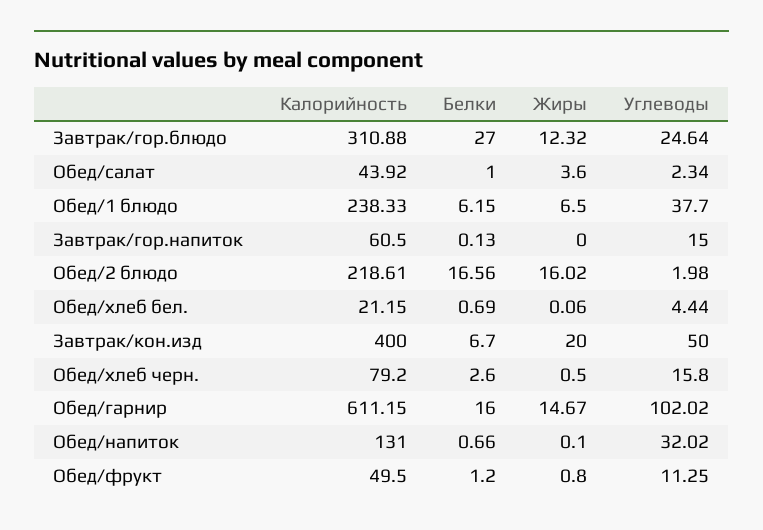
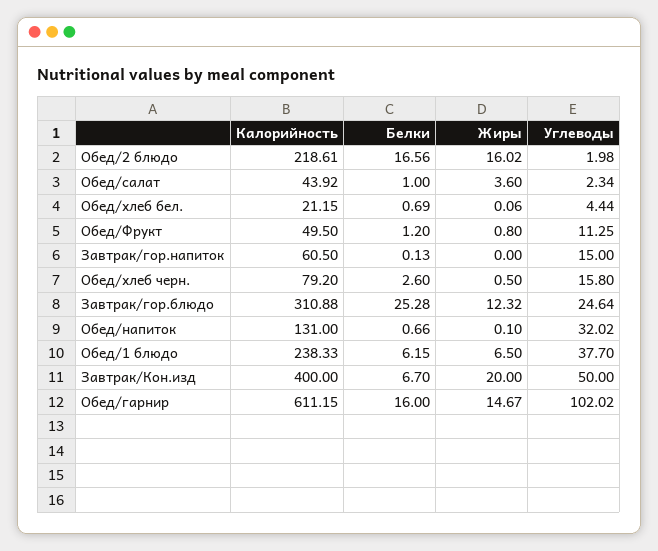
Белки, Завтрак/гор.блюдо: 27 -> 25.28

